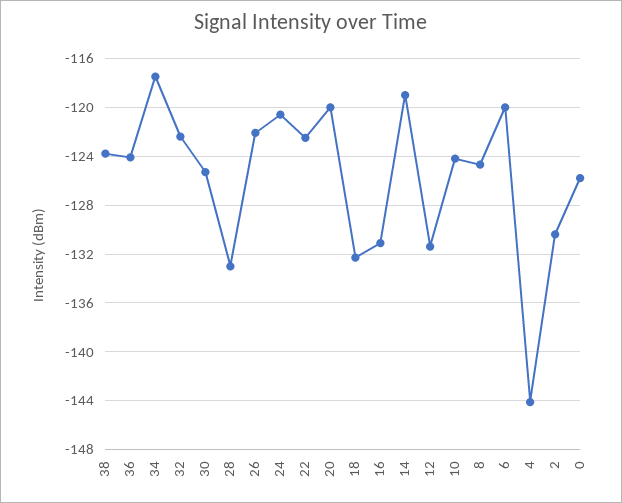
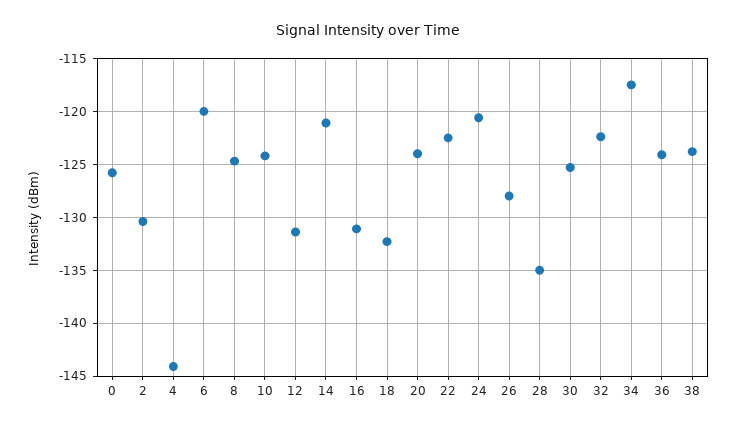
28: -133 -> -135
26: -122 -> -128
20: -120 -> -124
14: -119 -> -121

